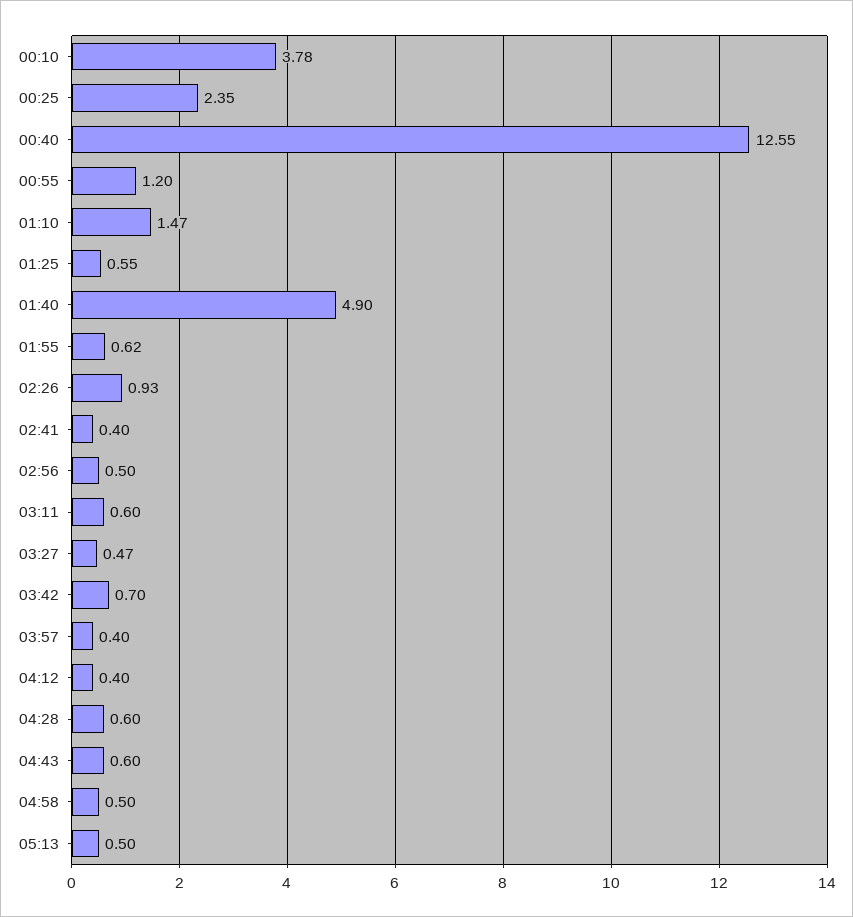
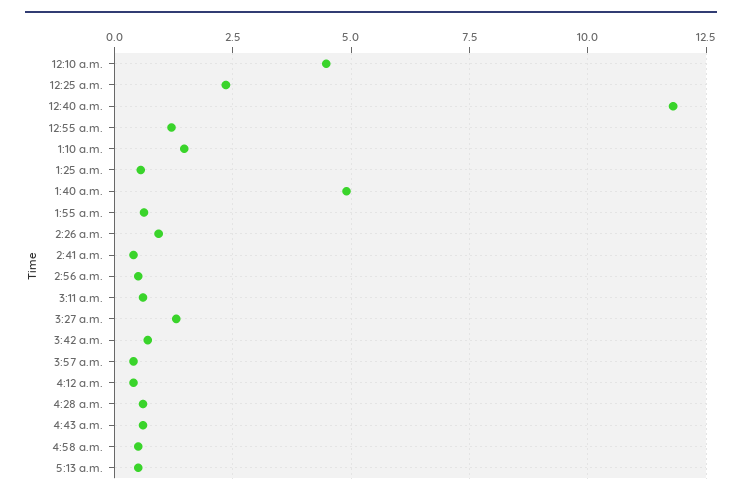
00:10: 3.78 -> 4.5
00:40: 12.55 -> 11.75
03:27: 0.47 -> 1.25

